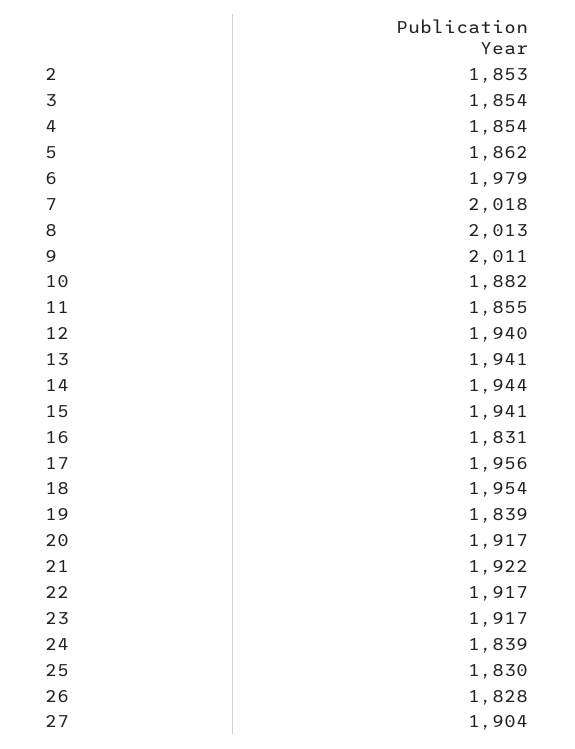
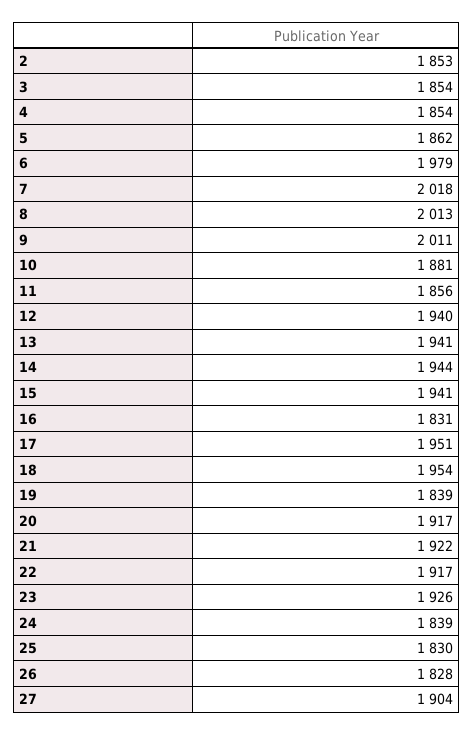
10: 1882 -> 1881
11: 1855 -> 1856
17: 1956 -> 1951
23: 1917 -> 1926

